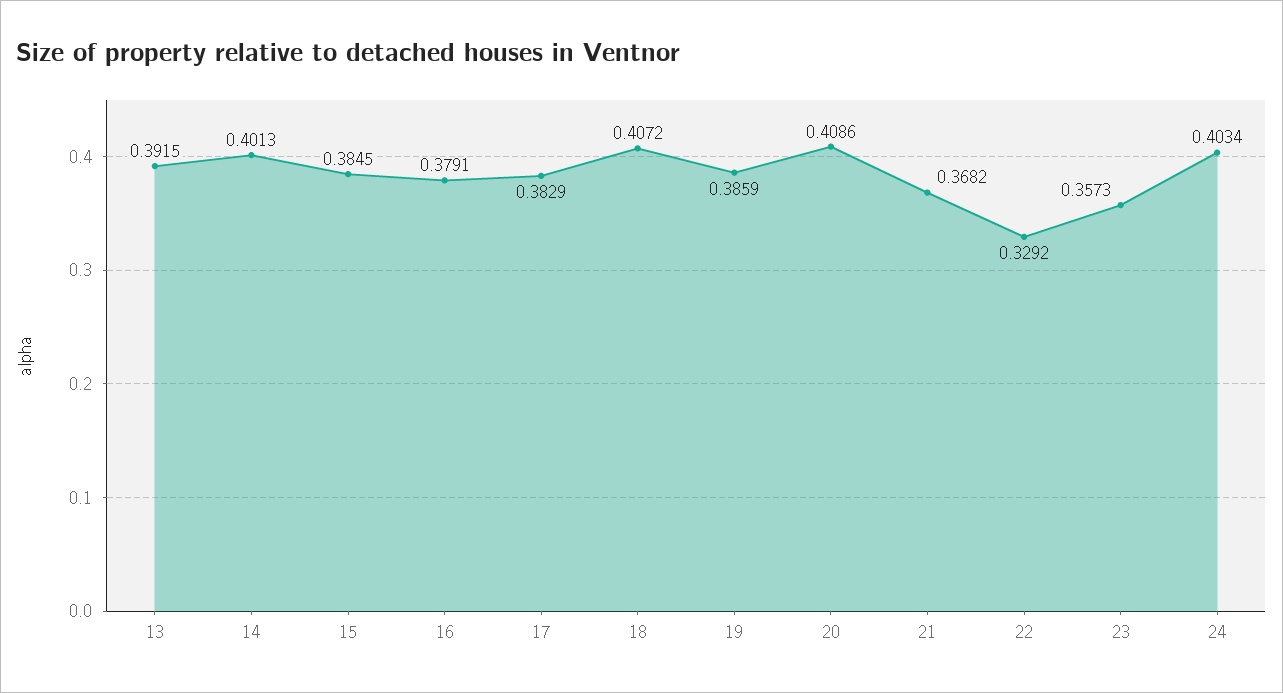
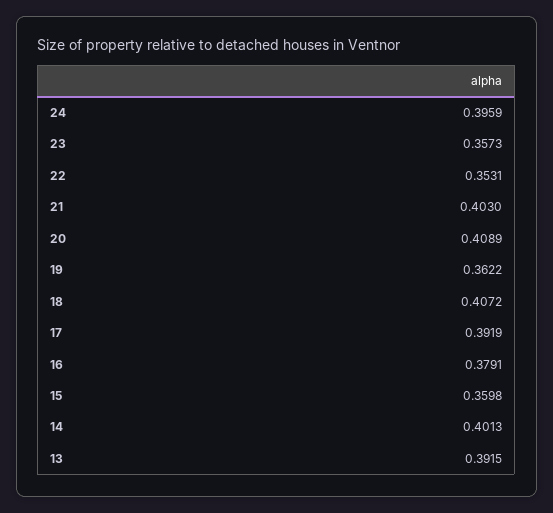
15: 0.3845 -> 0.3598
17: 0.3829 -> 0.3919
19: 0.3859 -> 0.3622
20: 0.4086 -> 0.4089
21: 0.3682 -> 0.403
22: 0.3292 -> 0.3531
24: 0.4034 -> 0.3959

